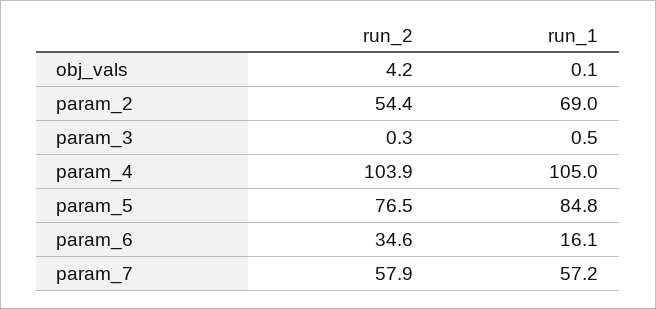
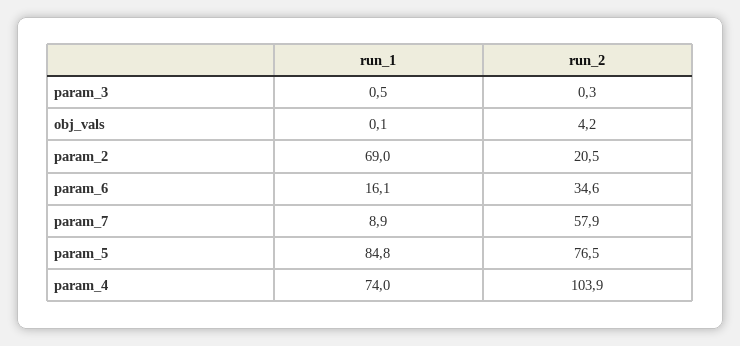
run_2, param_2: 54.4 -> 20.5
run_1, param_4: 105 -> 74
run_1, param_7: 57.2 -> 8.9

